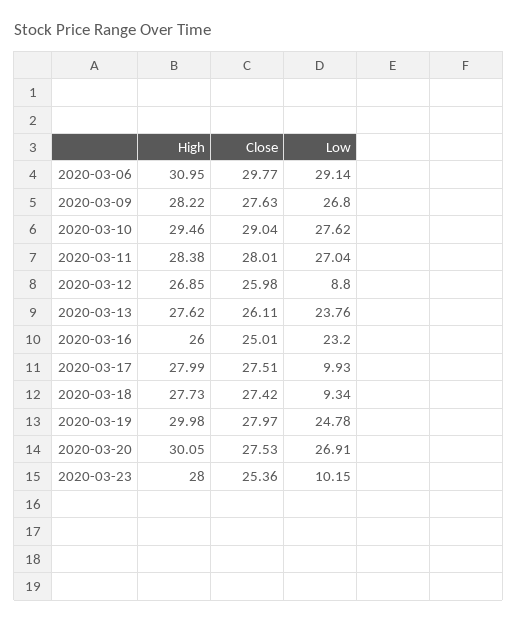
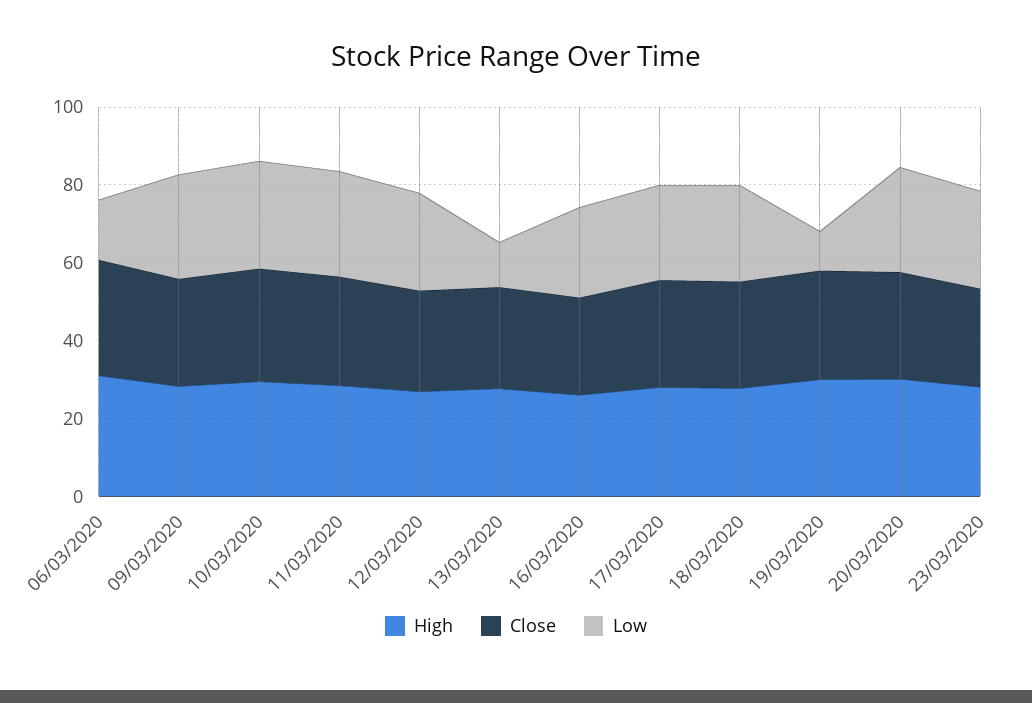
Low, 2020-03-06: 29.14 -> 15
Low, 2020-03-12: 8.8 -> 25
Low, 2020-03-13: 23.76 -> 10
Low, 2020-03-17: 9.93 -> 25
Low, 2020-03-18: 9.34 -> 25
Low, 2020-03-19: 24.78 -> 10
Low, 2020-03-23: 10.15 -> 25

